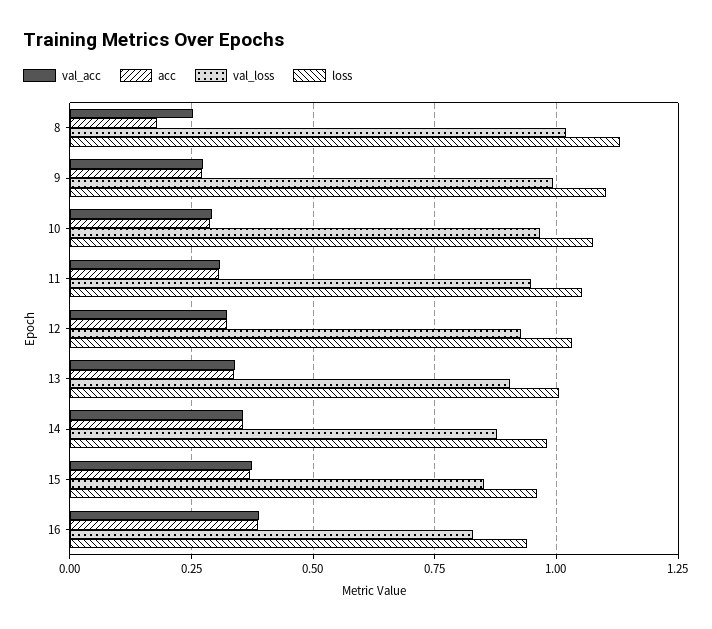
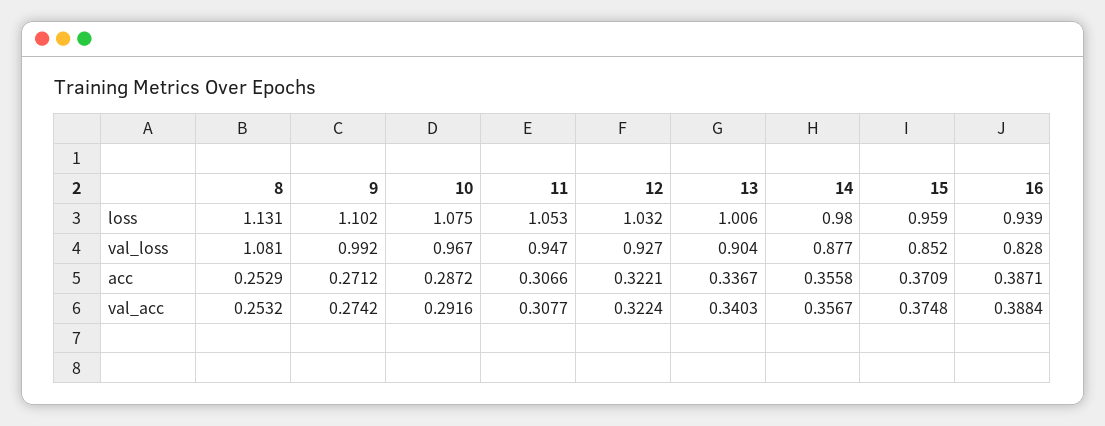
acc, 8: 0.175 -> 0.2529
val_loss, 8: 1.025 -> 1.081

